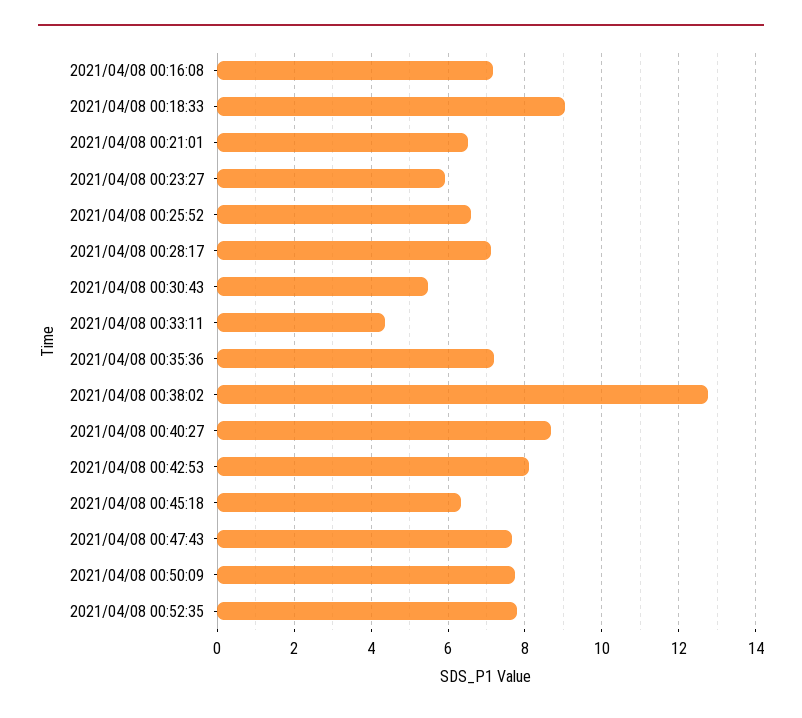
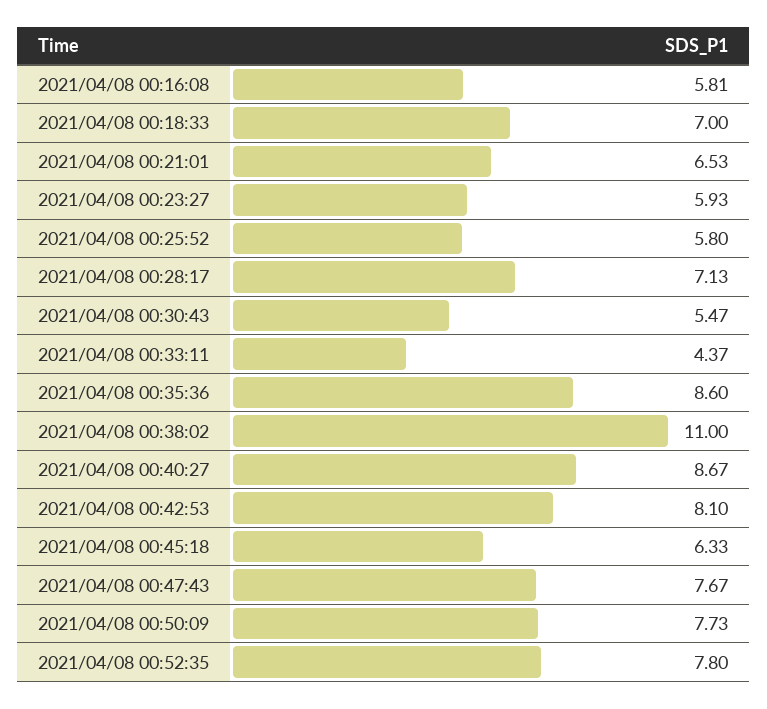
2021/04/08 00:16:08: 7.2 -> 5.81
2021/04/08 00:18:33: 9 -> 7
2021/04/08 00:25:52: 6.6 -> 5.8
2021/04/08 00:35:36: 7.2 -> 8.6
2021/04/08 00:38:02: 12.8 -> 11

